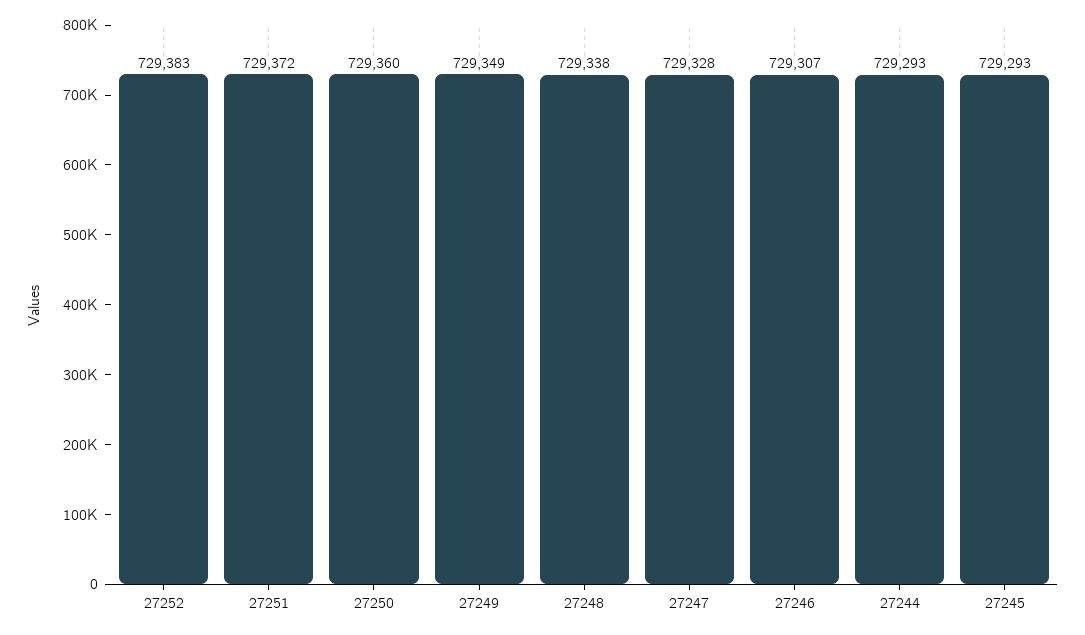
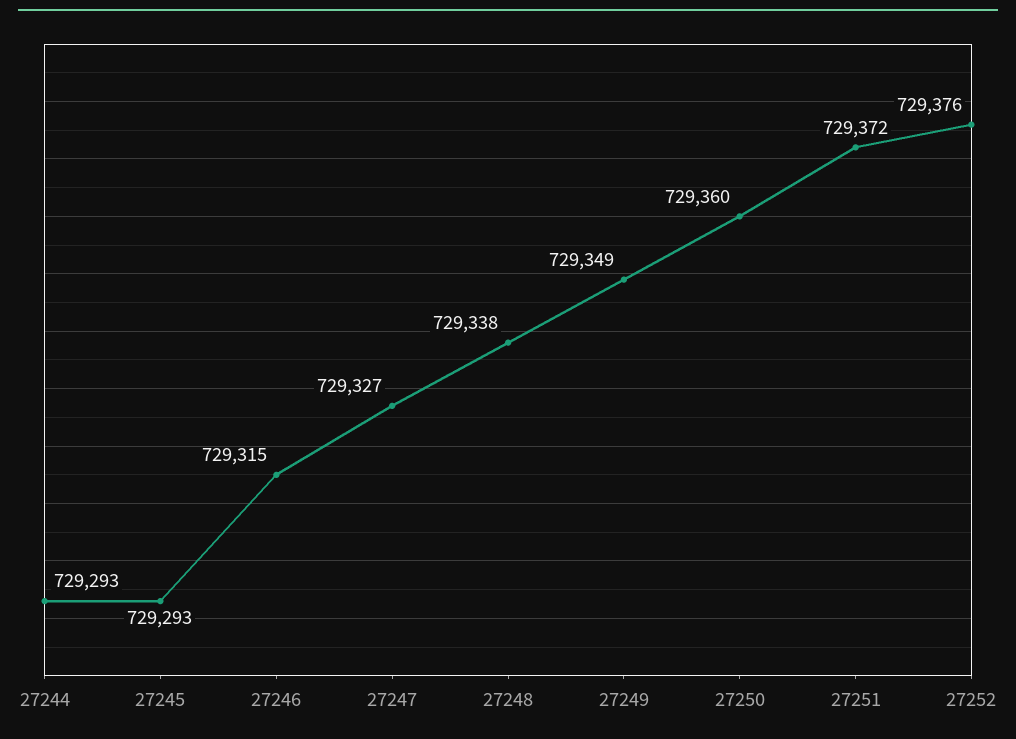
27252: 729383 -> 729376
27247: 729328 -> 729327
27246: 729307 -> 729315

